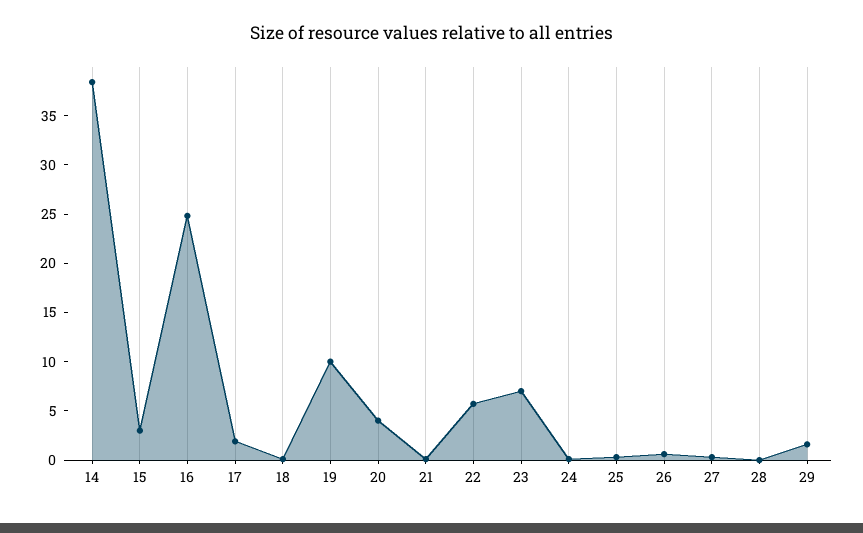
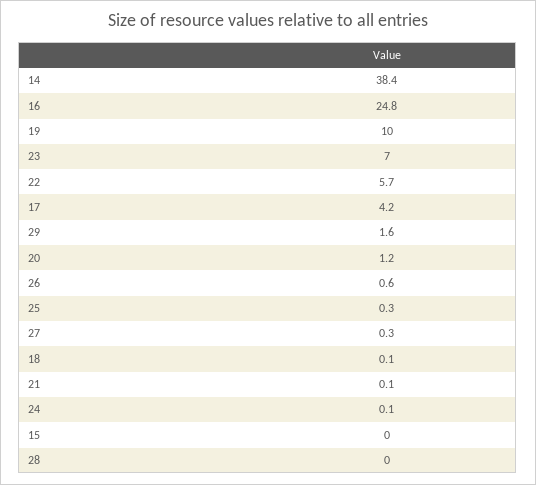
15: 3 -> 0
17: 2 -> 4.2
20: 4 -> 1.2

